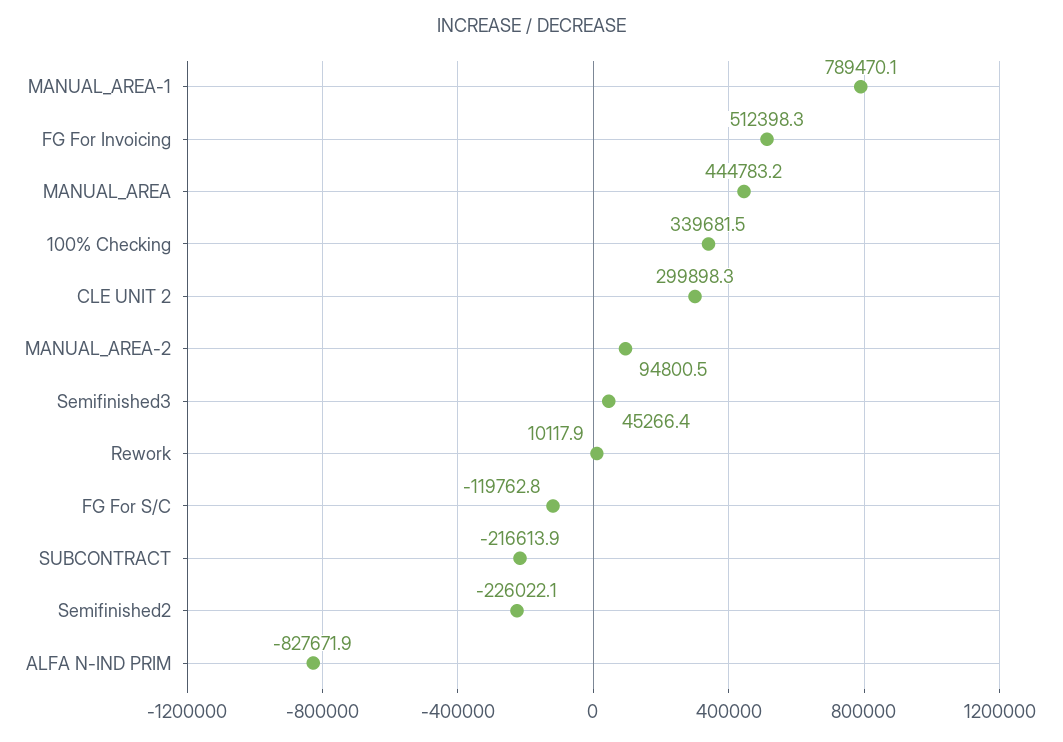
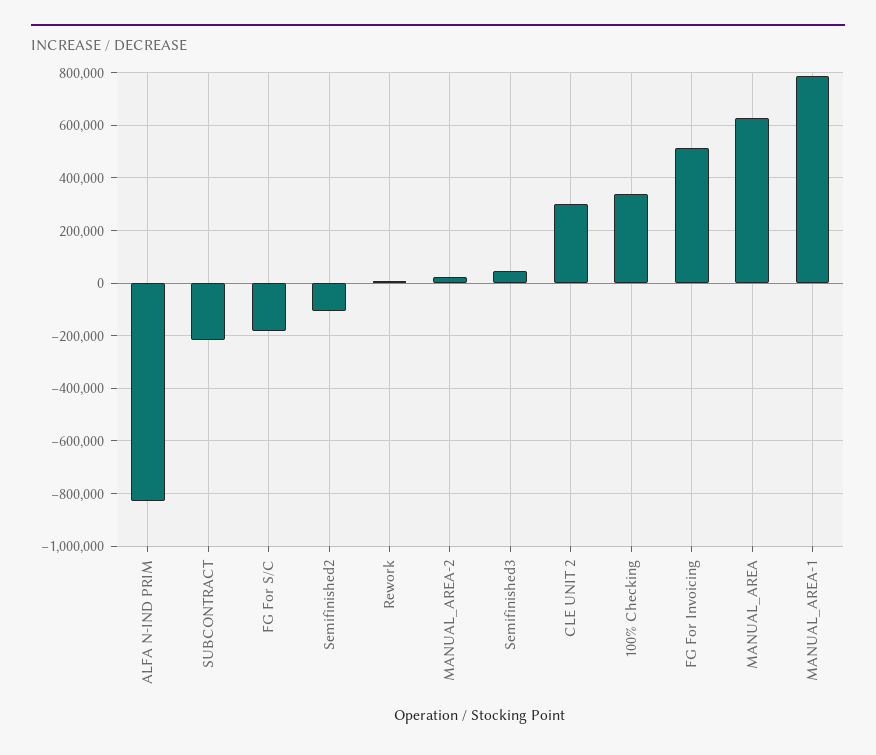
MANUAL_AREA: 444783.2 -> 625000
MANUAL_AREA-2: 94800.5 -> 25000
FG For S/C: -119762.8 -> -175000
Semifinished2: -226022.1 -> -100000

